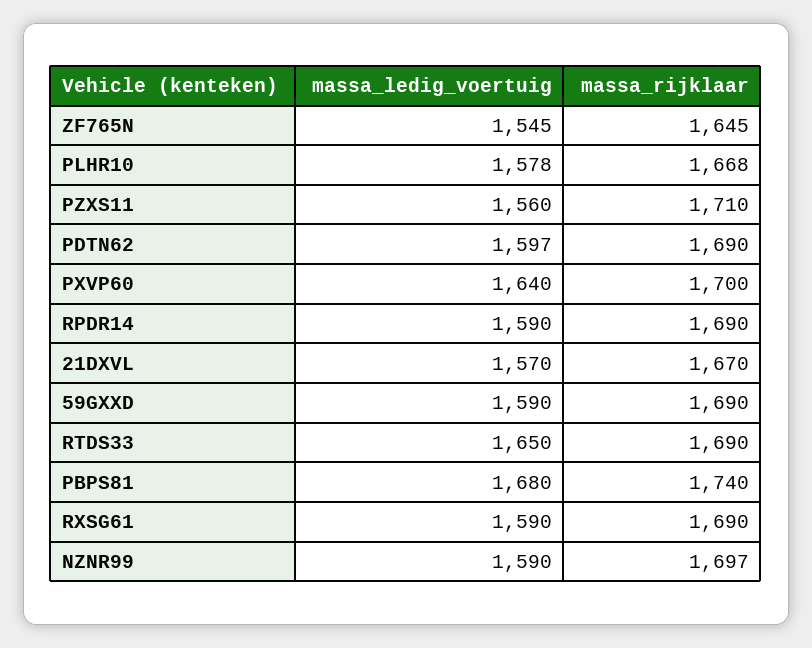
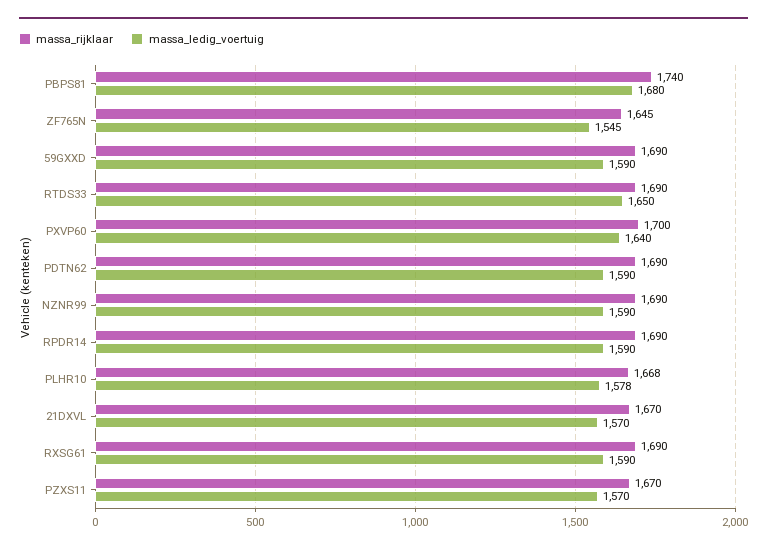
massa_ledig_voertuig, PZXS11: 1560 -> 1570
massa_rijklaar, PZXS11: 1710 -> 1670
massa_ledig_voertuig, PDTN62: 1597 -> 1590
massa_rijklaar, NZNR99: 1697 -> 1690

